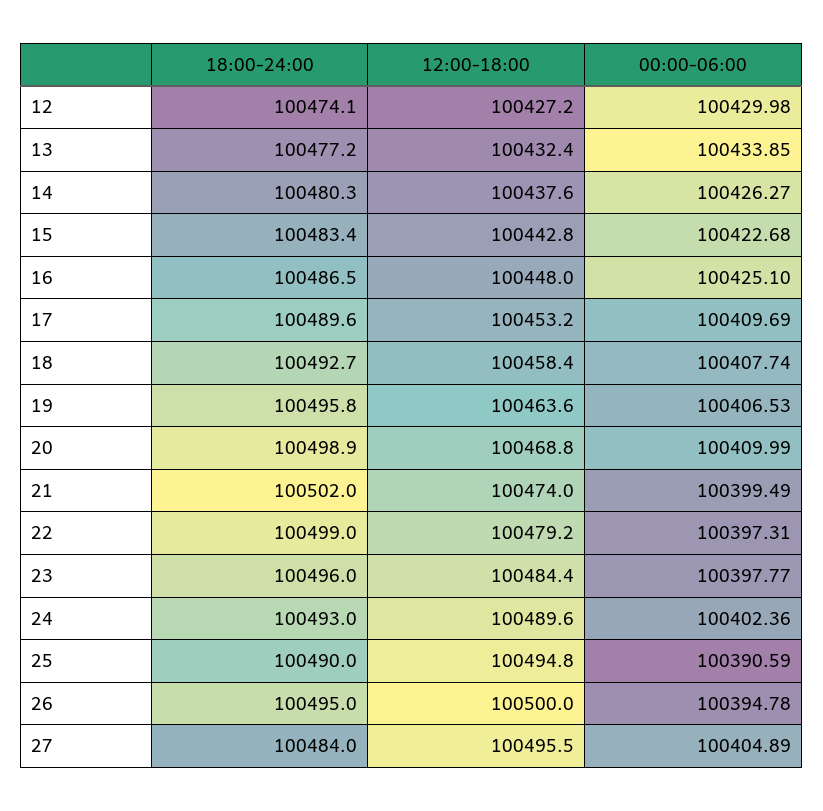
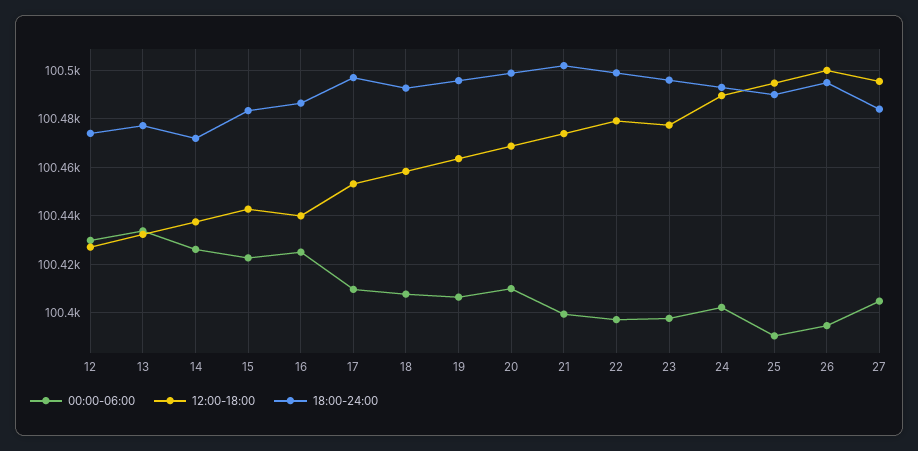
18:00-24:00, 14: 100480.3 -> 100472.5
12:00-18:00, 16: 100448 -> 100440
18:00-24:00, 17: 100489.6 -> 100497.5
12:00-18:00, 23: 100484.4 -> 100477.5

